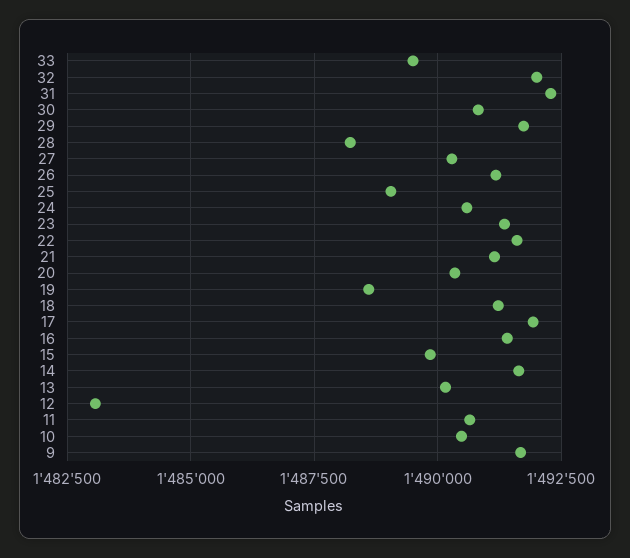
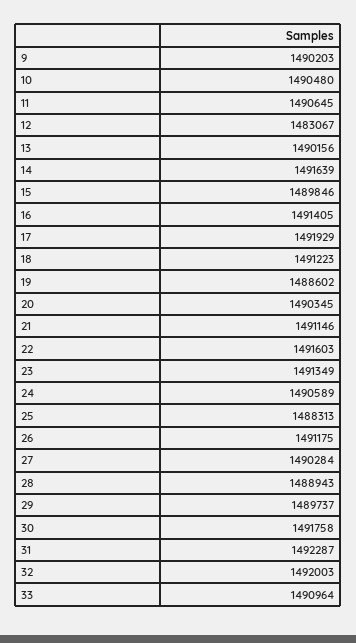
33: 1489500 -> 1490964
30: 1490750 -> 1491758
29: 1491750 -> 1489737
28: 1488250 -> 1488943
25: 1489000 -> 1488313
9: 1491750 -> 1490203

